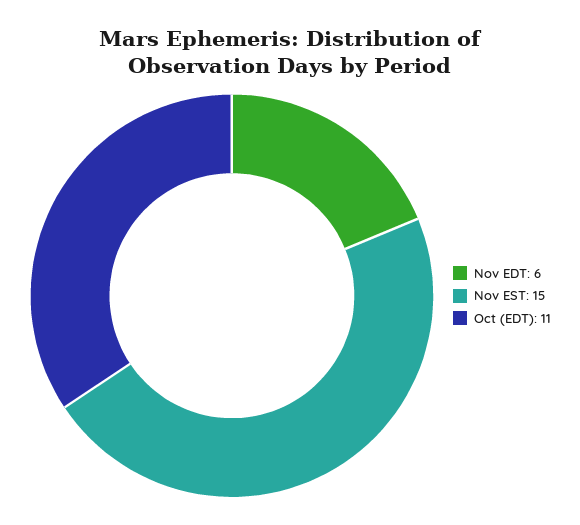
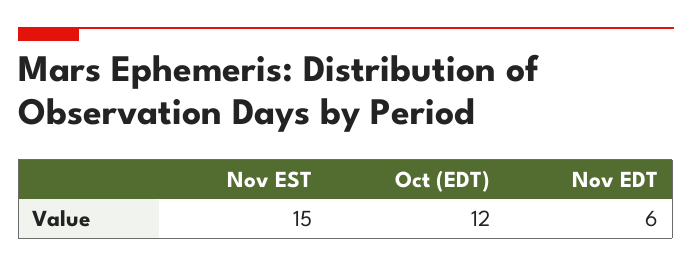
Oct (EDT): 11 -> 12

